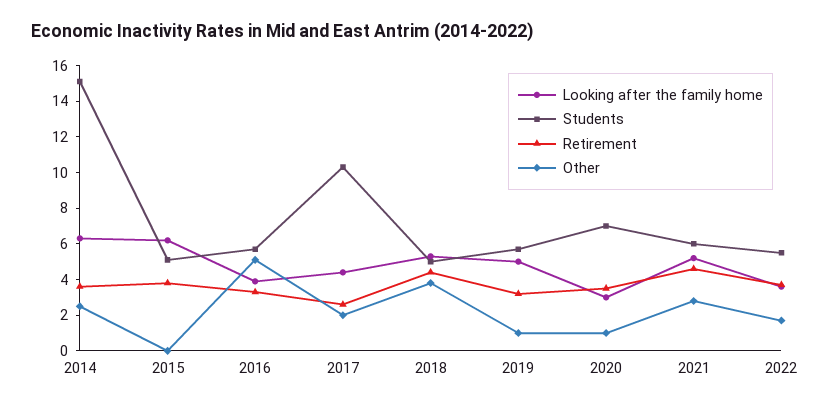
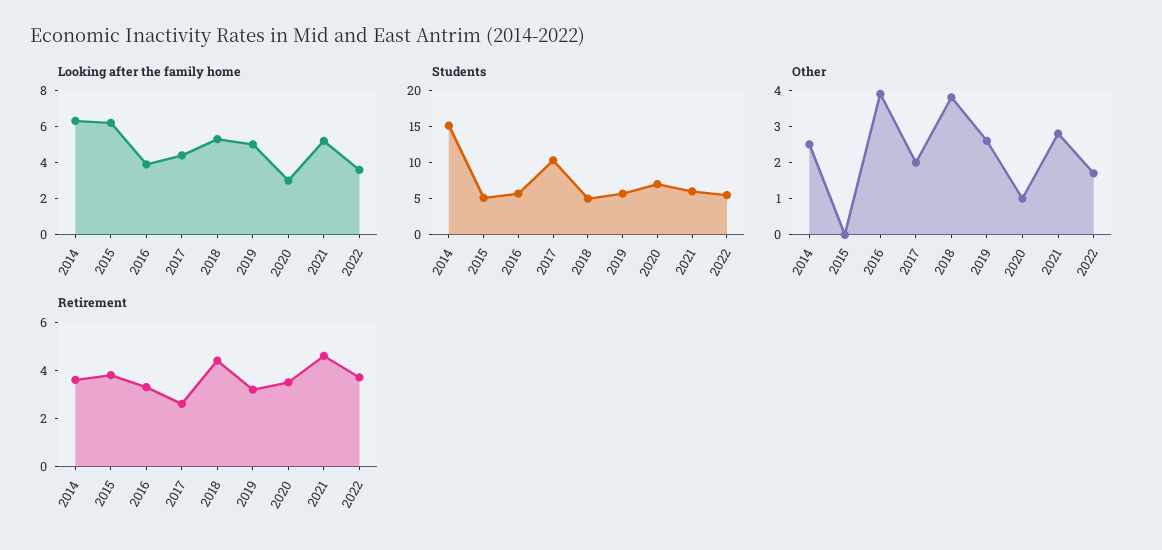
Other, 2016: 5 -> 4
Other, 2019: 1 -> 2.5

